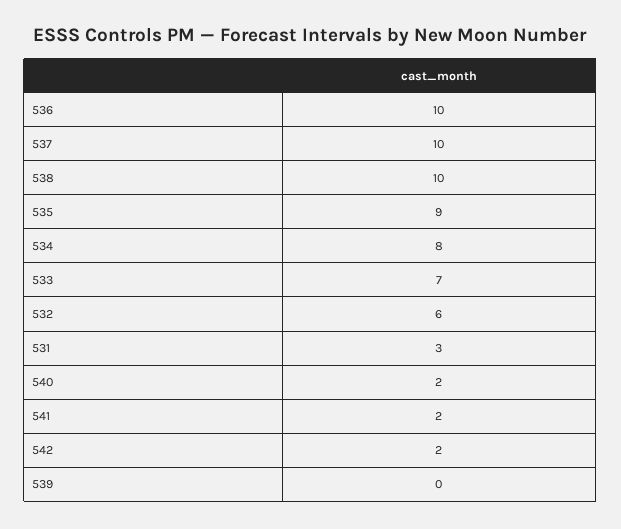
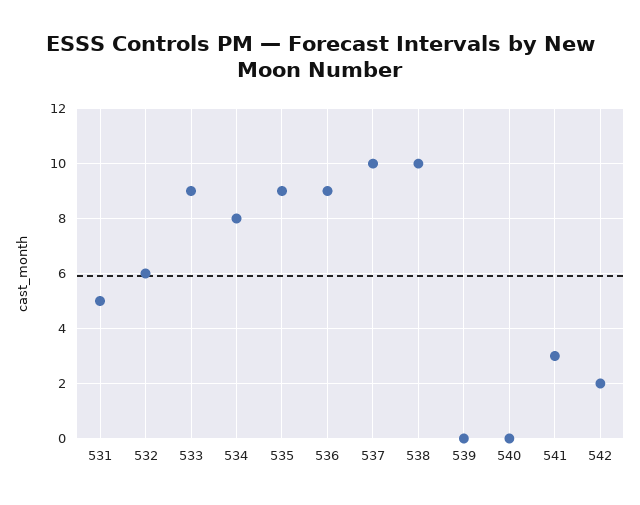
536: 10 -> 9
533: 7 -> 9
531: 3 -> 5
540: 2 -> 0
541: 2 -> 3

